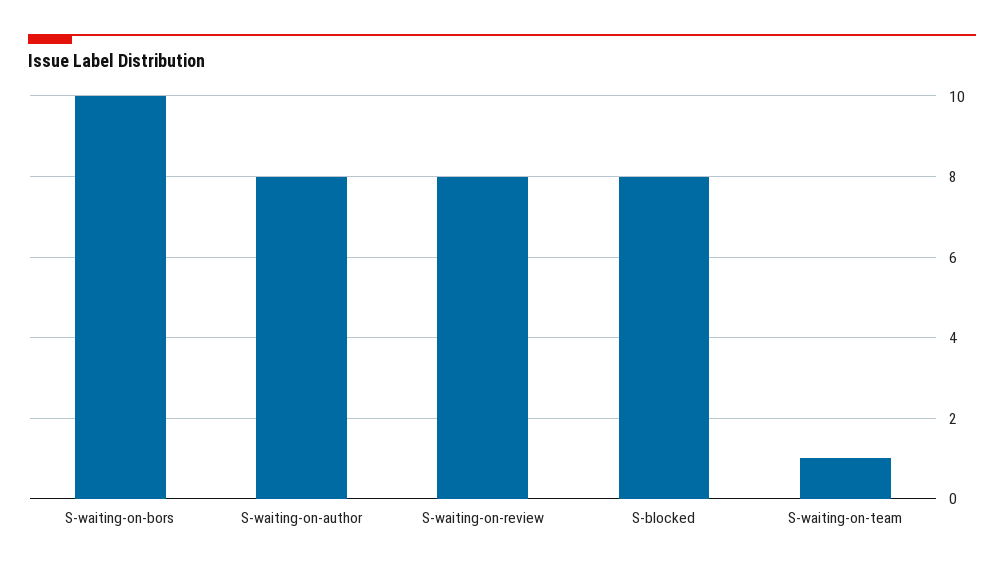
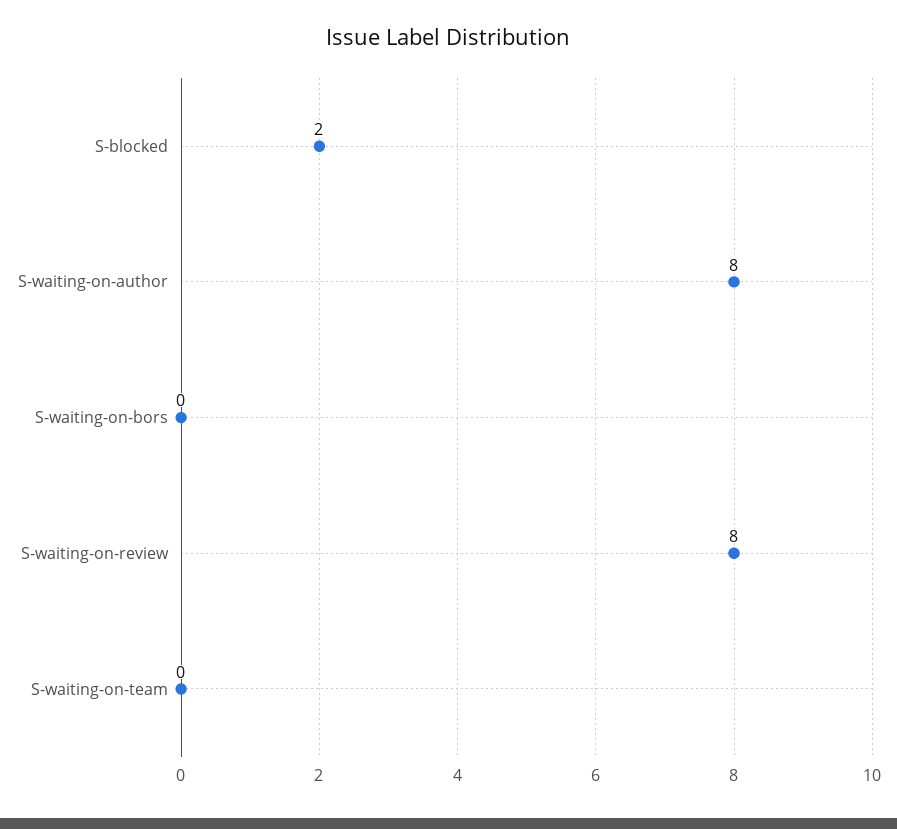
S-waiting-on-bors: 10 -> 0
S-blocked: 8 -> 2
S-waiting-on-team: 1 -> 0

